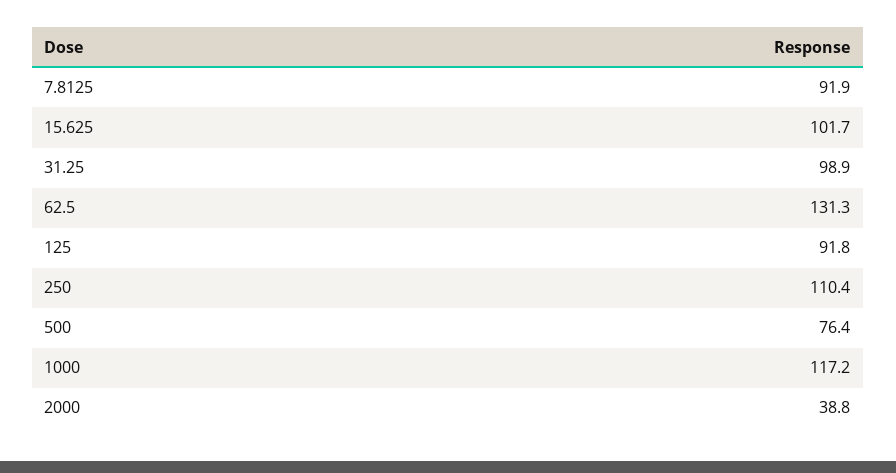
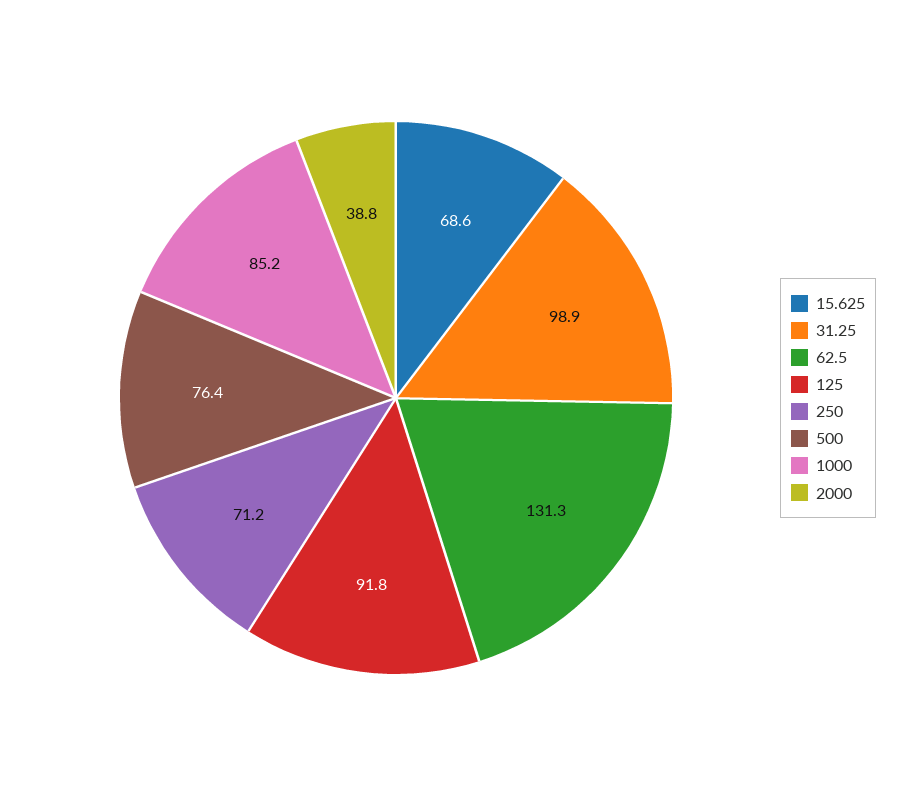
7.8125: 91.9 -> none
15.625: 101.7 -> 68.6
250: 110.4 -> 71.2
1000: 117.2 -> 85.2

